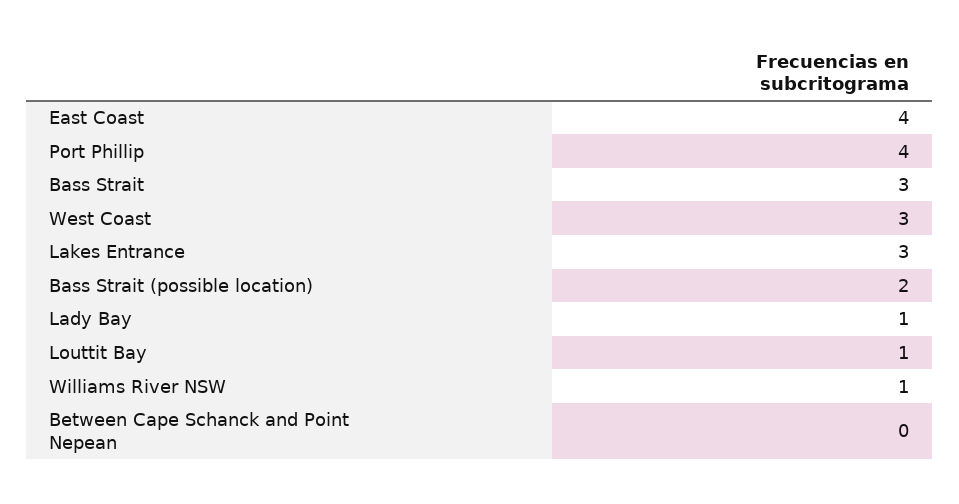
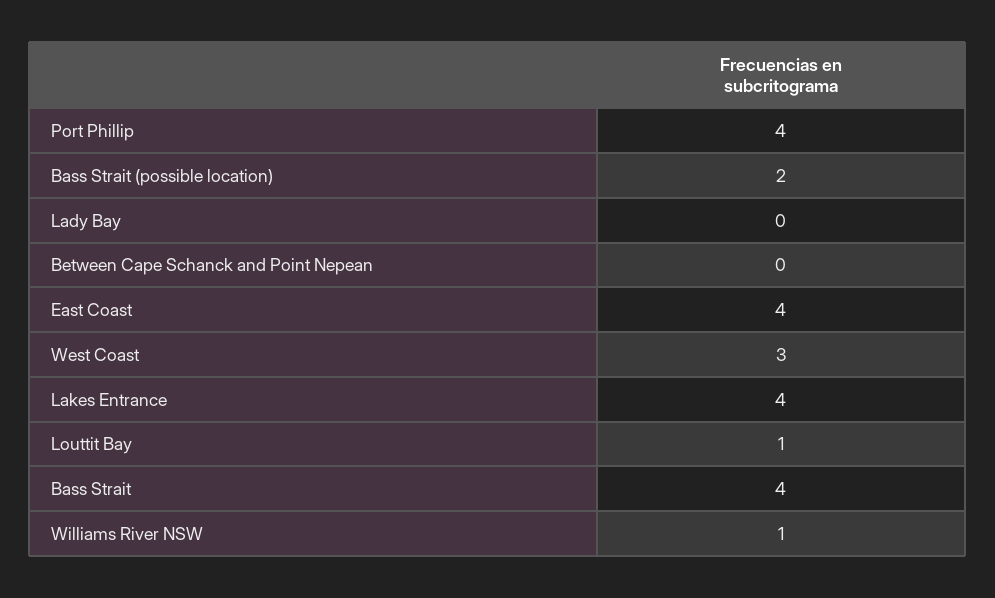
Bass Strait: 3 -> 4
Lakes Entrance: 3 -> 4
Lady Bay: 1 -> 0

